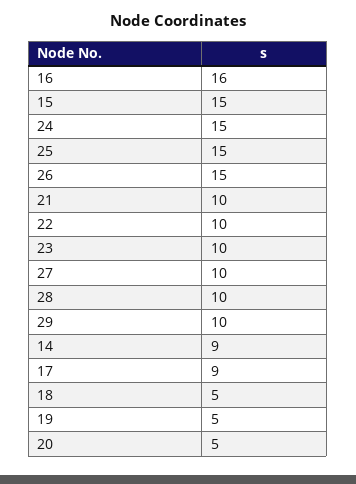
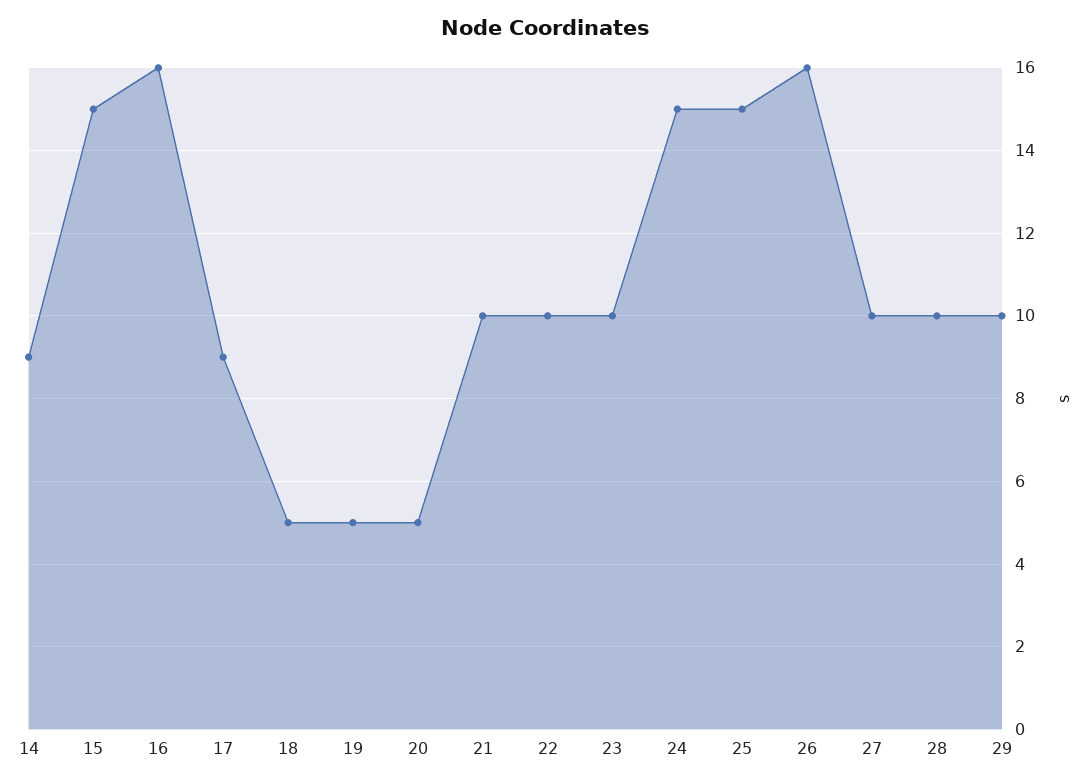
26: 15 -> 16

